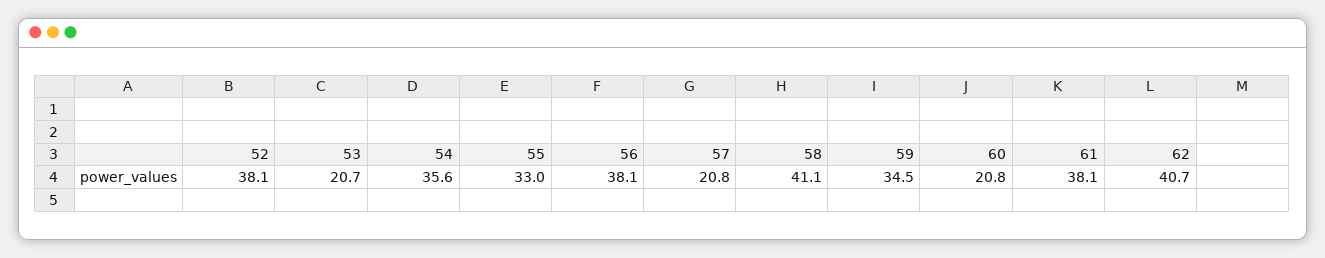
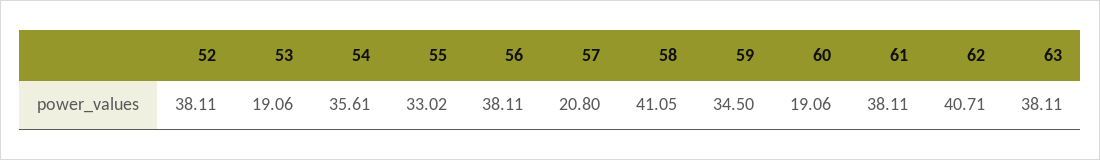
53: 20.7 -> 19.06
60: 20.8 -> 19.06
63: none -> 38.11

